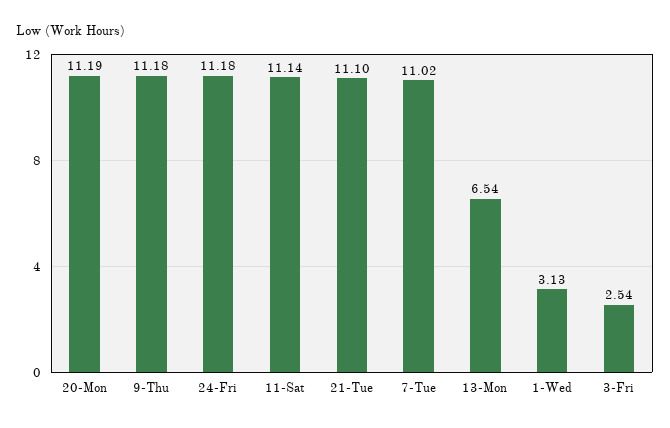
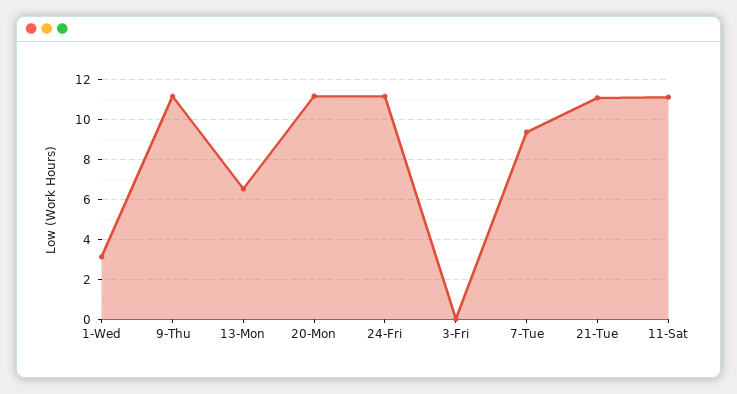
7-Tue: 11.02 -> 9.5
3-Fri: 2.54 -> 0

